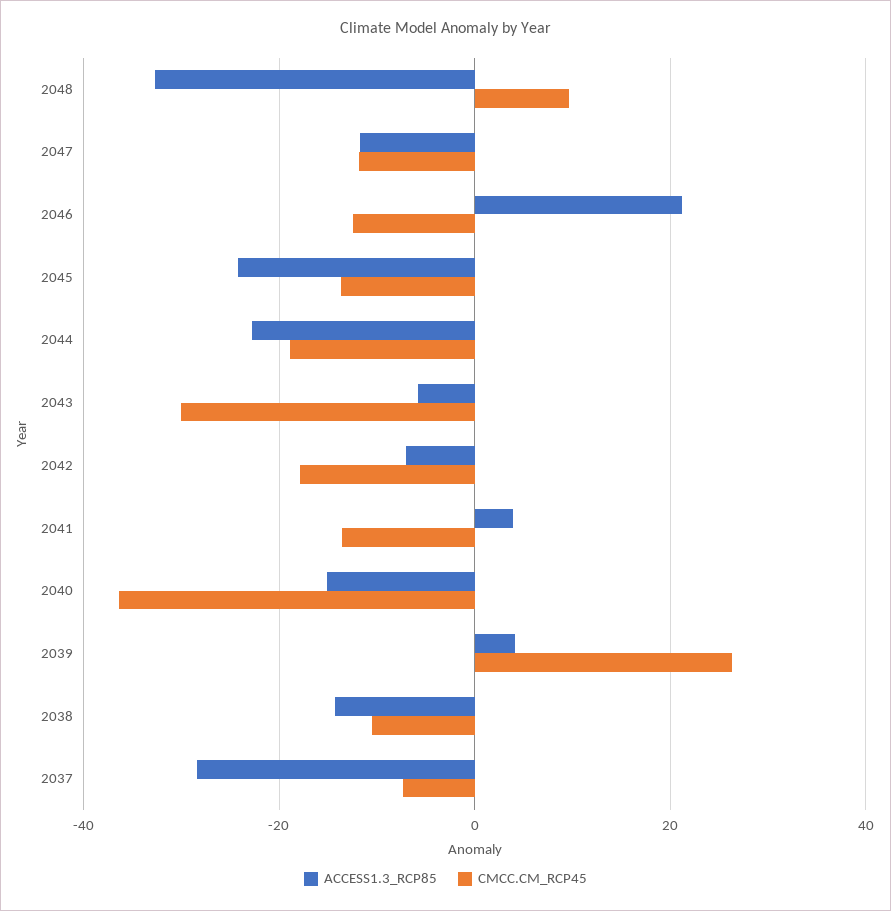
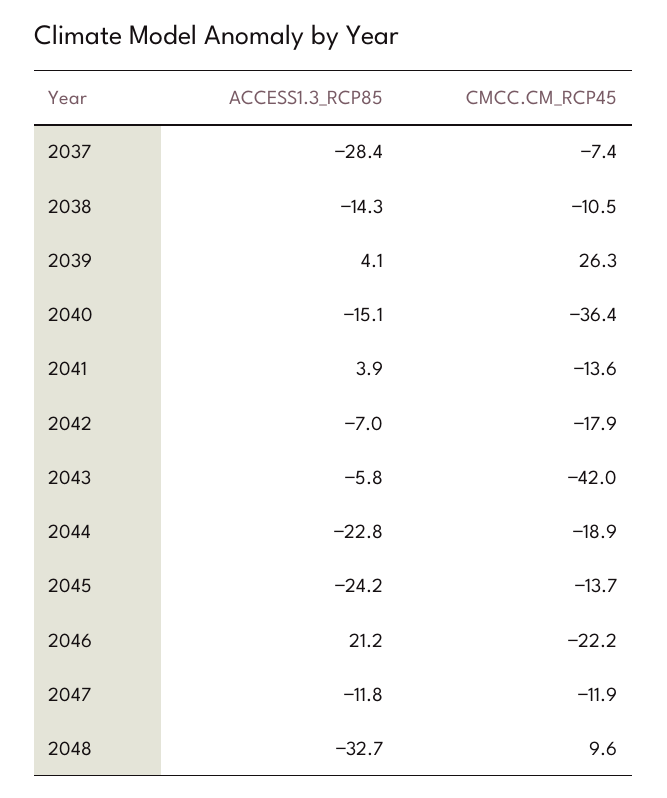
CMCC.CM_RCP45, 2046: -12 -> -22.2
CMCC.CM_RCP45, 2043: -30 -> -42

